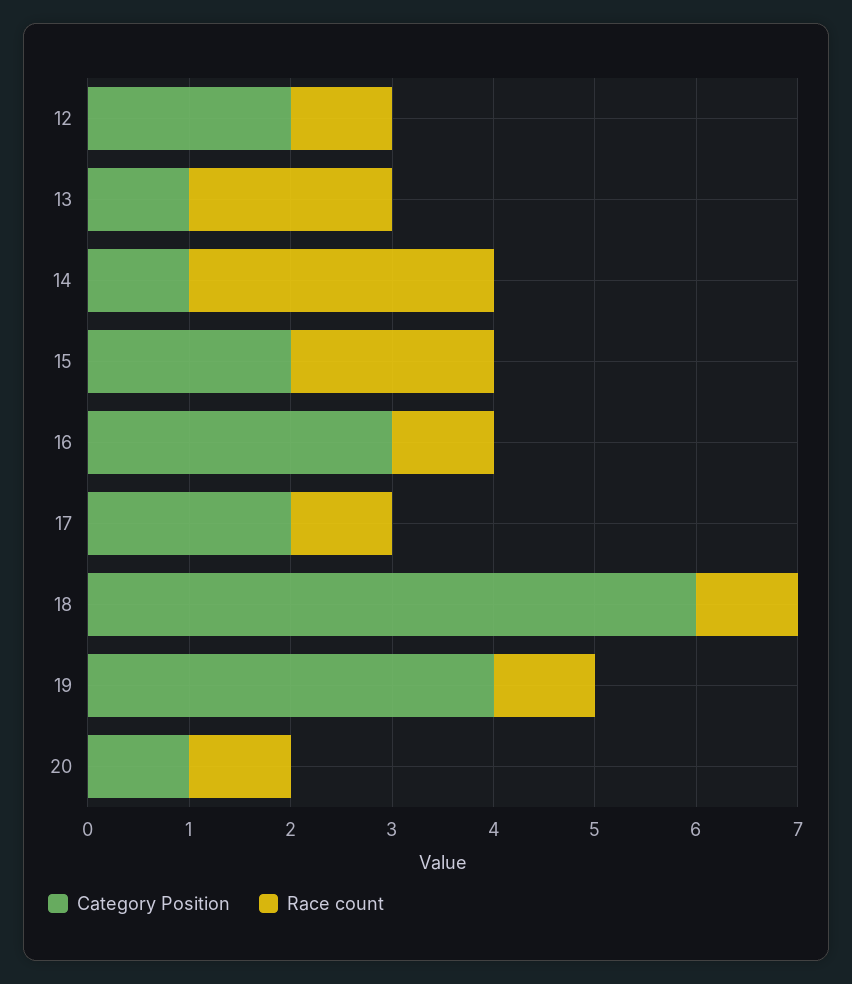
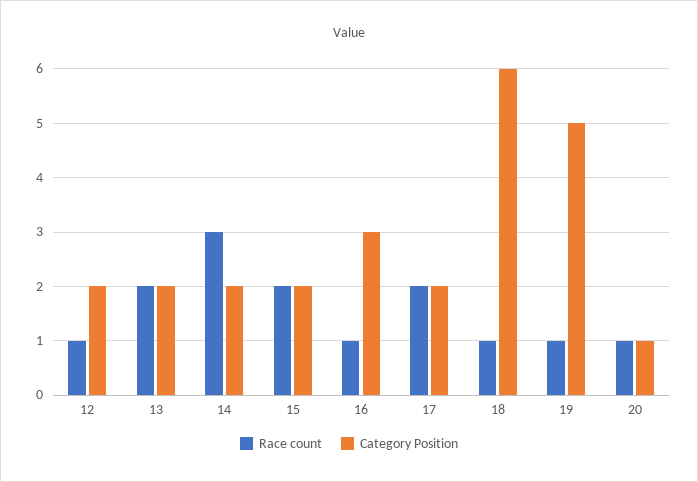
Category Position, 13: 1 -> 2
Category Position, 14: 1 -> 2
Race count, 17: 1 -> 2
Category Position, 19: 4 -> 5

